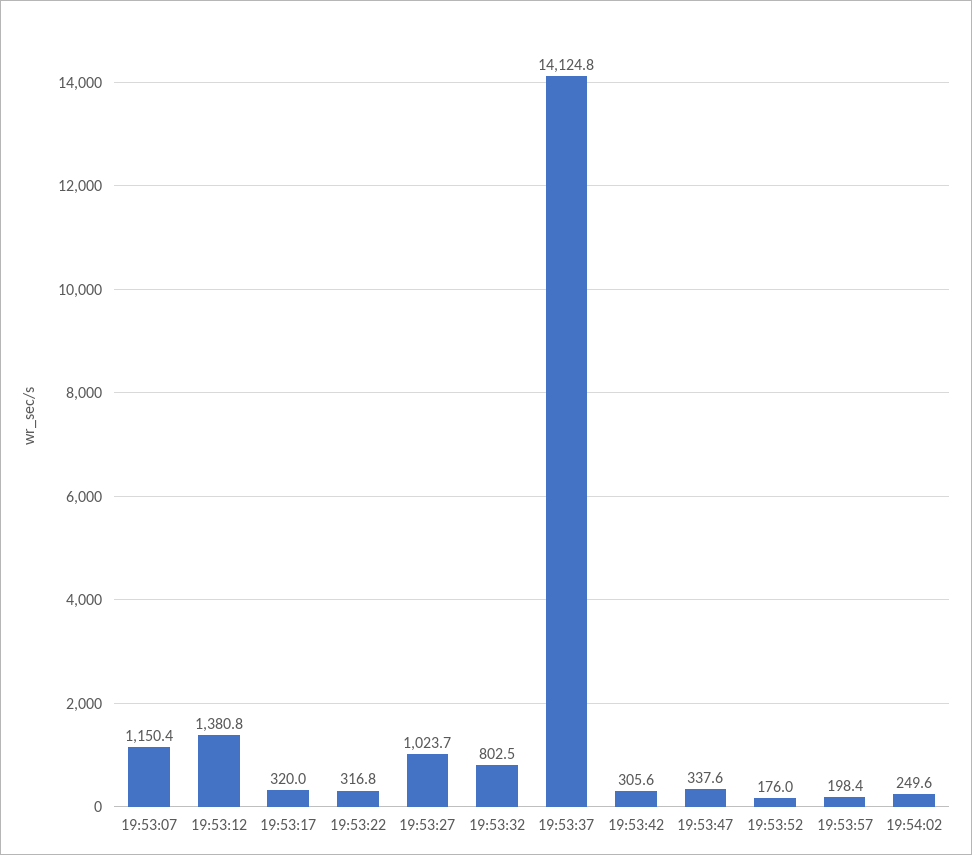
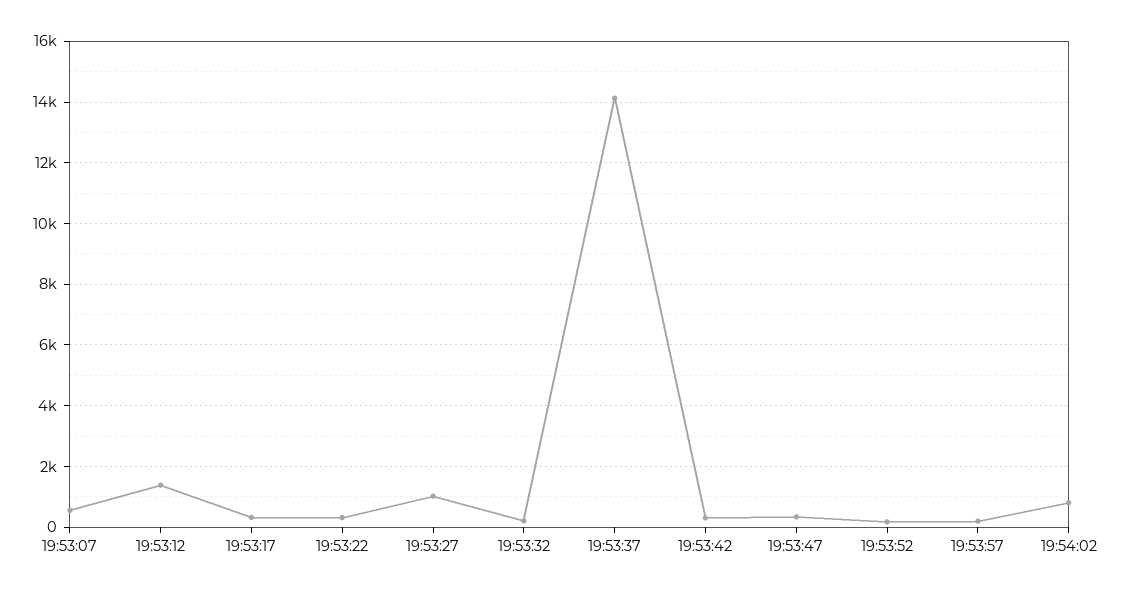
19:53:07: 1150.4 -> 600
19:53:32: 802.5 -> 200
19:54:02: 249.6 -> 800

